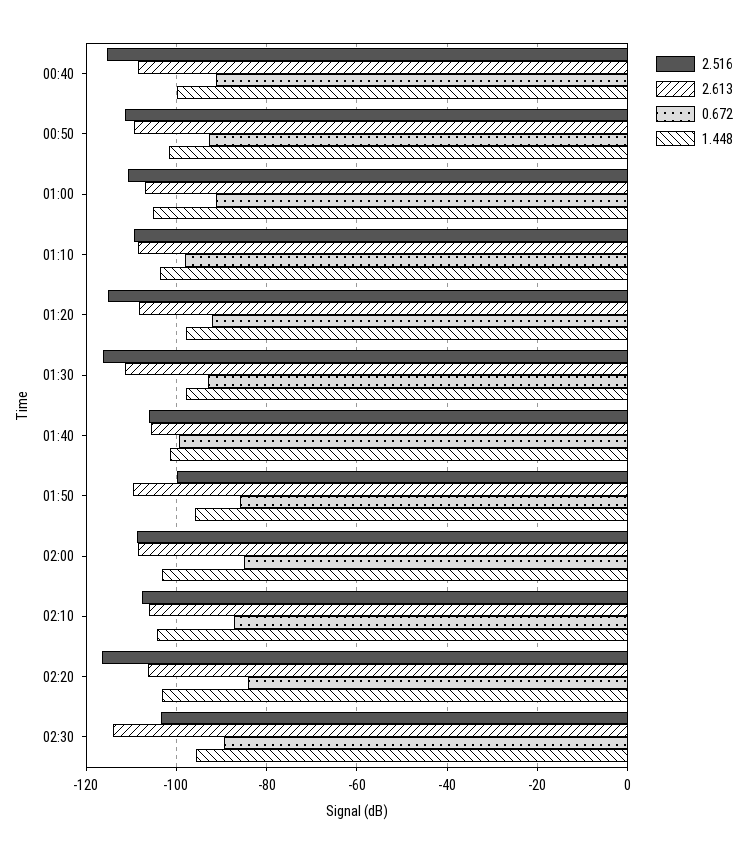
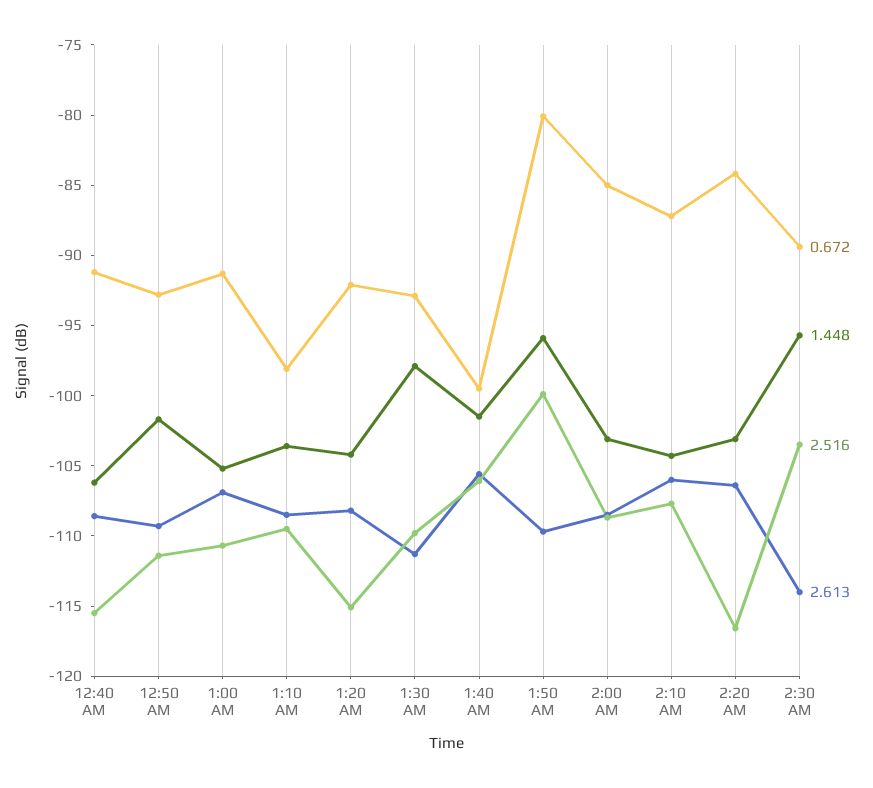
1.448, 00:40: -100 -> -106
1.448, 01:20: -98 -> -104
2.516, 01:30: -116 -> -110
0.672, 01:50: -86 -> -80

